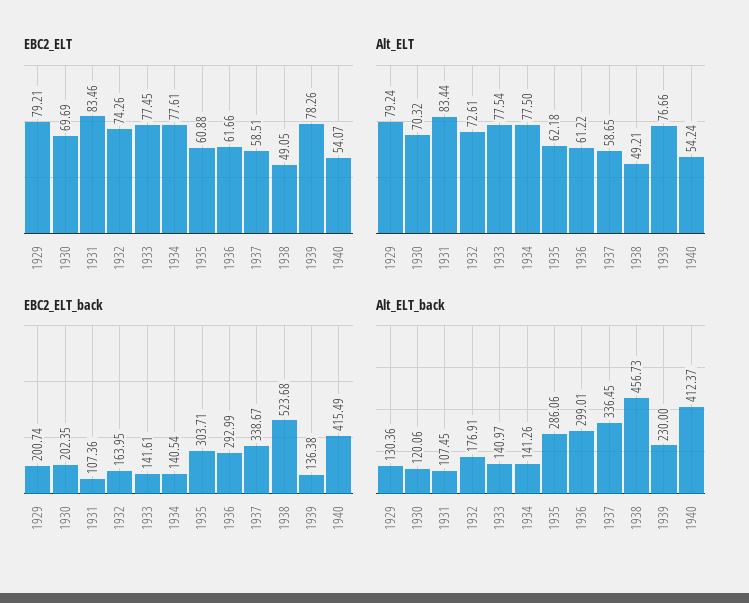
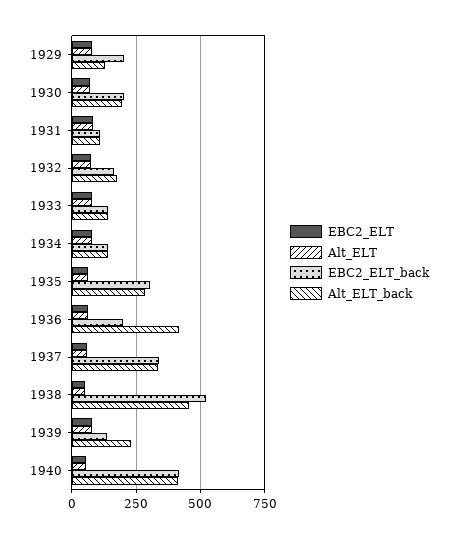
EBC2_ELT_back, 1936: 292.99 -> 200
Alt_ELT_back, 1930: 120.06 -> 200
Alt_ELT_back, 1936: 299.01 -> 425

